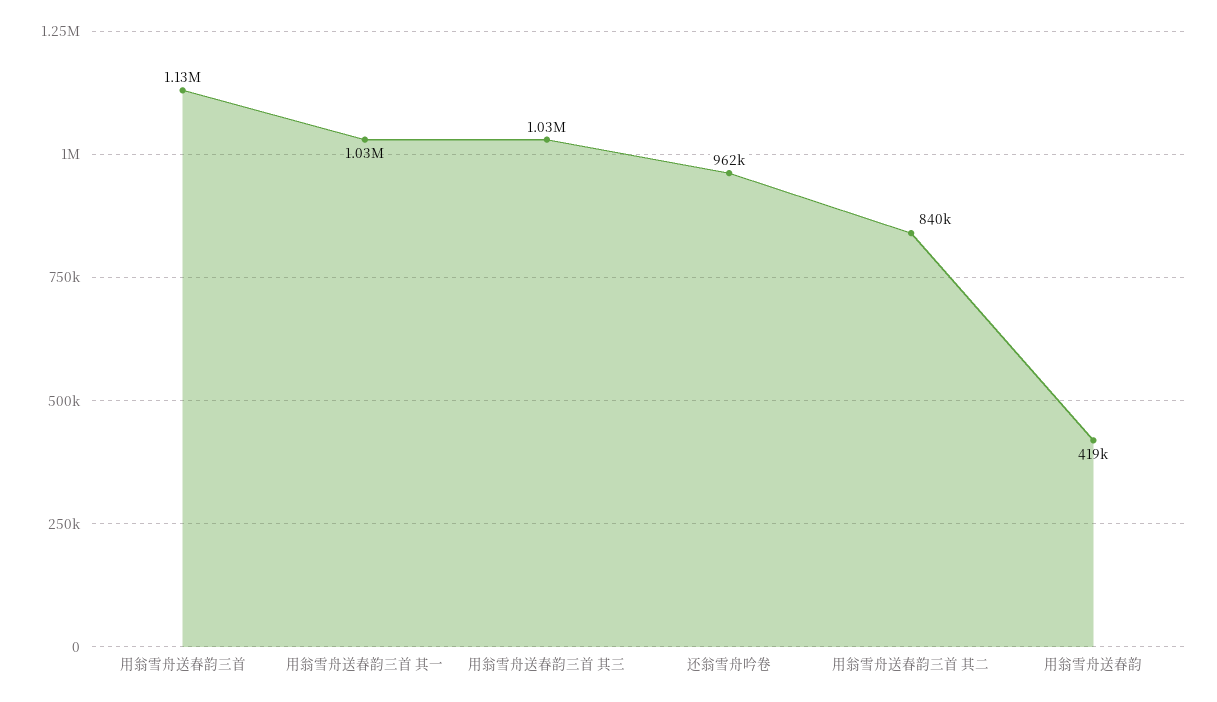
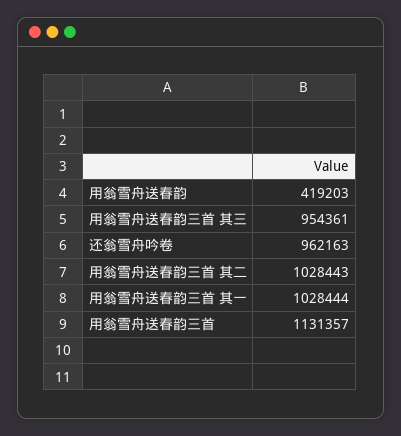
用翁雪舟送春韵三首 其三: 1030000 -> 954361
用翁雪舟送春韵三首 其二: 840000 -> 1028443

